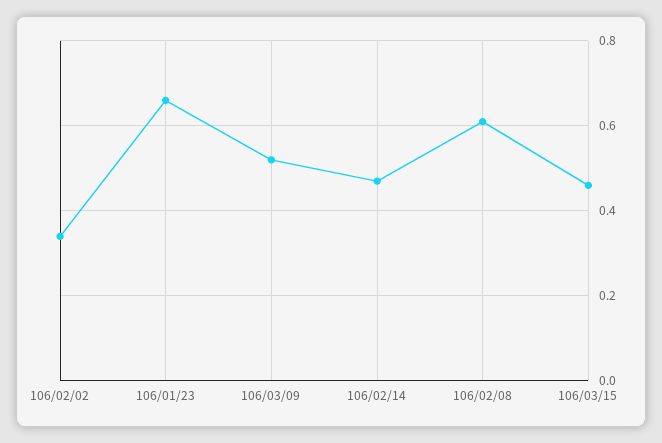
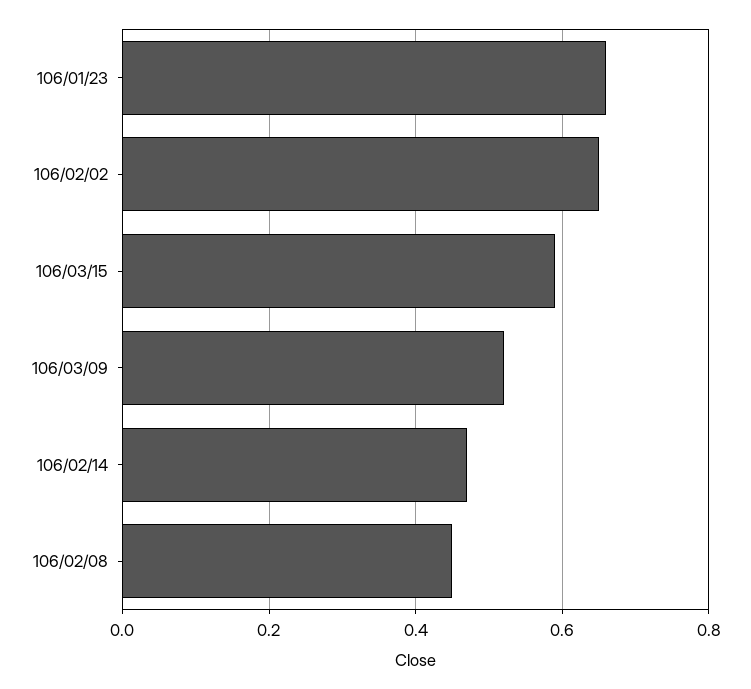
106/02/02: 0.35 -> 0.65
106/02/08: 0.6 -> 0.45
106/03/15: 0.45 -> 0.6

